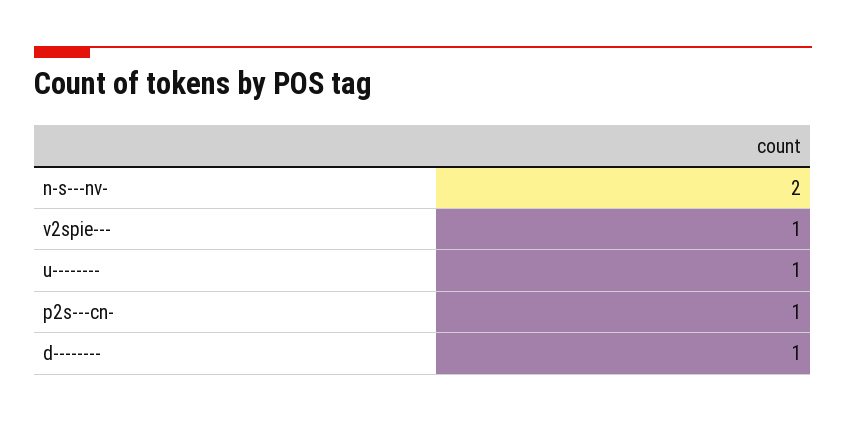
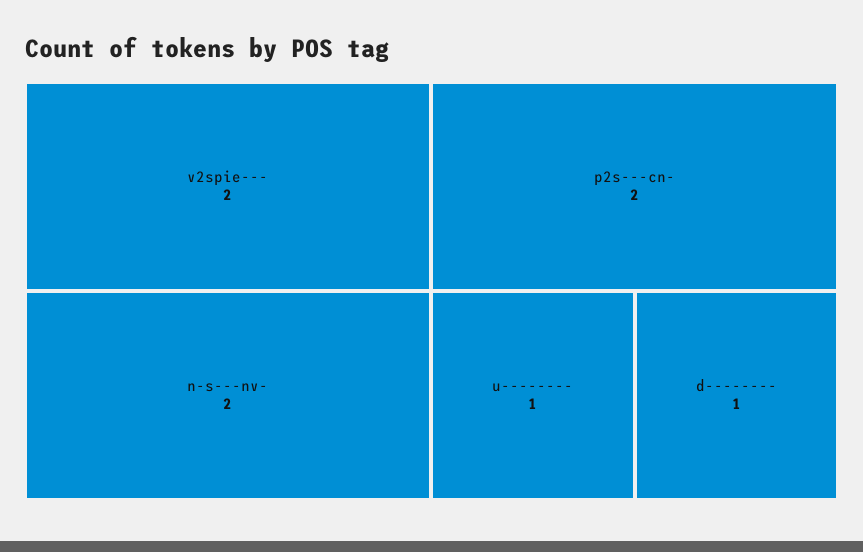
v2spie---: 1 -> 2
p2s---cn-: 1 -> 2

